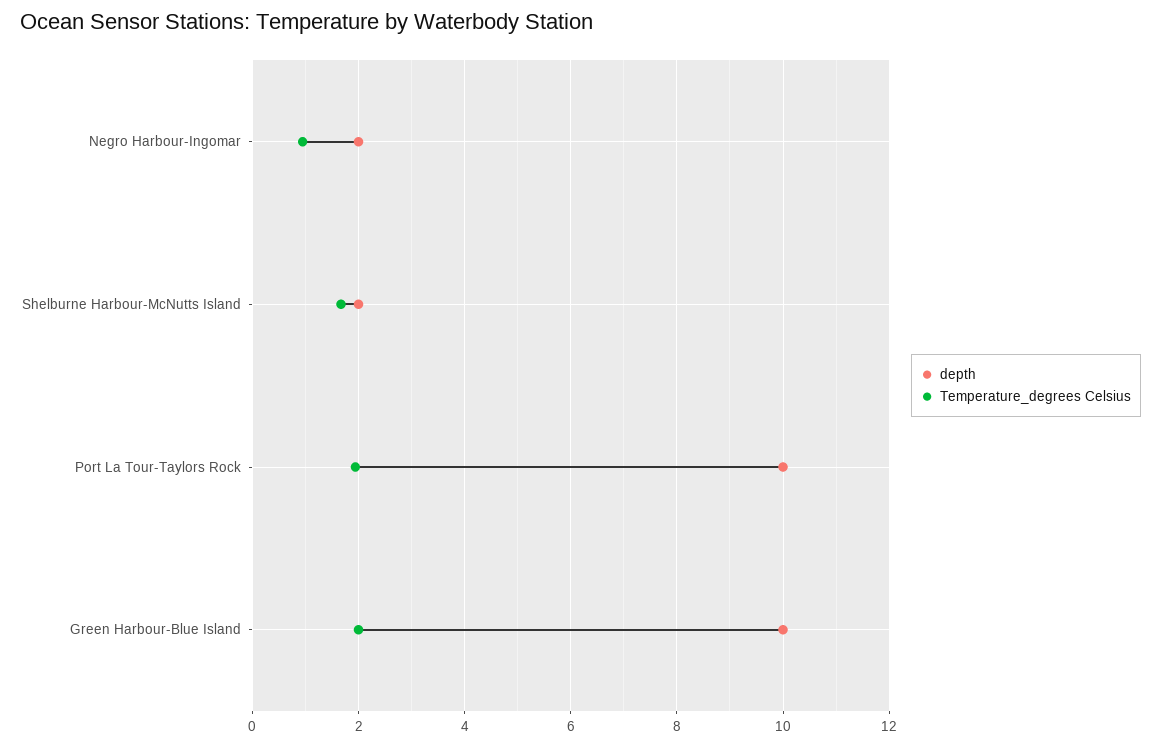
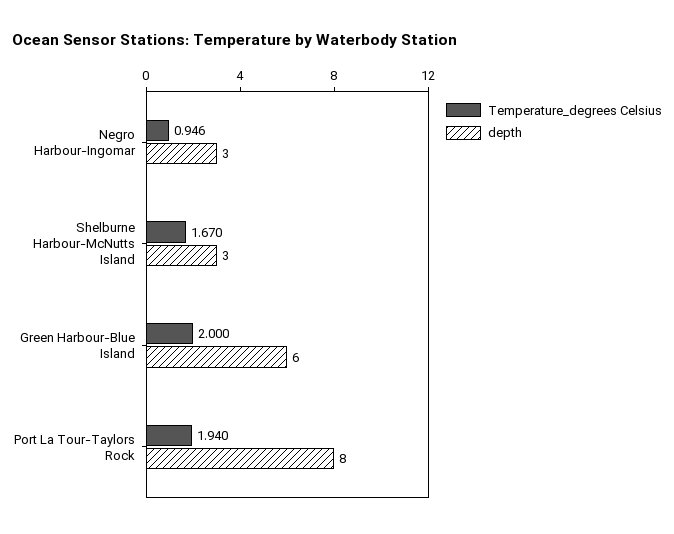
depth, Negro Harbour-Ingomar: 2 -> 3
depth, Shelburne Harbour-McNutts Island: 2 -> 3
depth, Port La Tour-Taylors Rock: 10 -> 8
depth, Green Harbour-Blue Island: 10 -> 6

